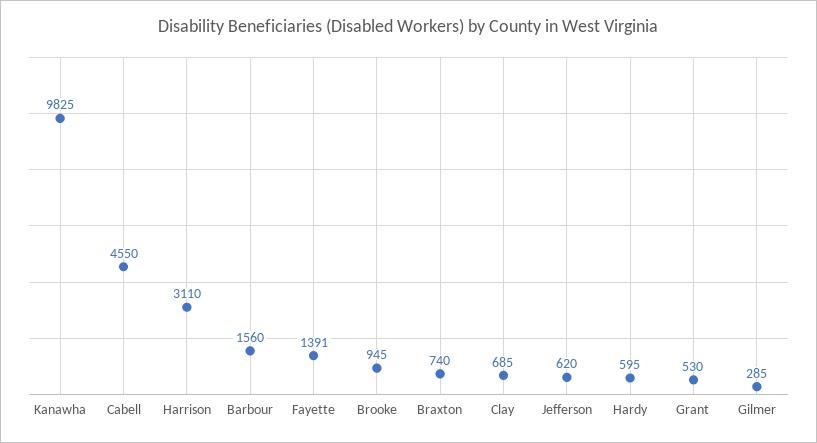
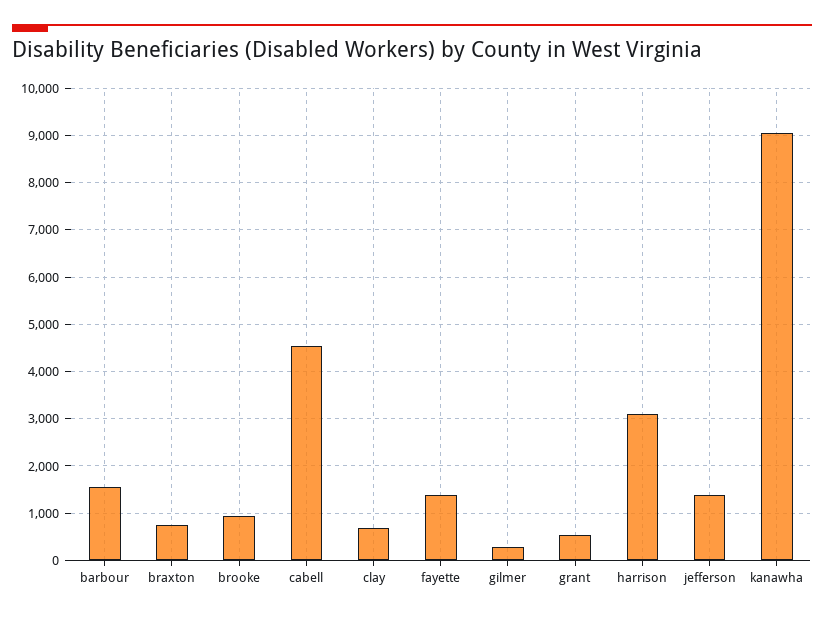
Kanawha: 9825 -> 9000
Jefferson: 620 -> 1400
Hardy: 595 -> none

